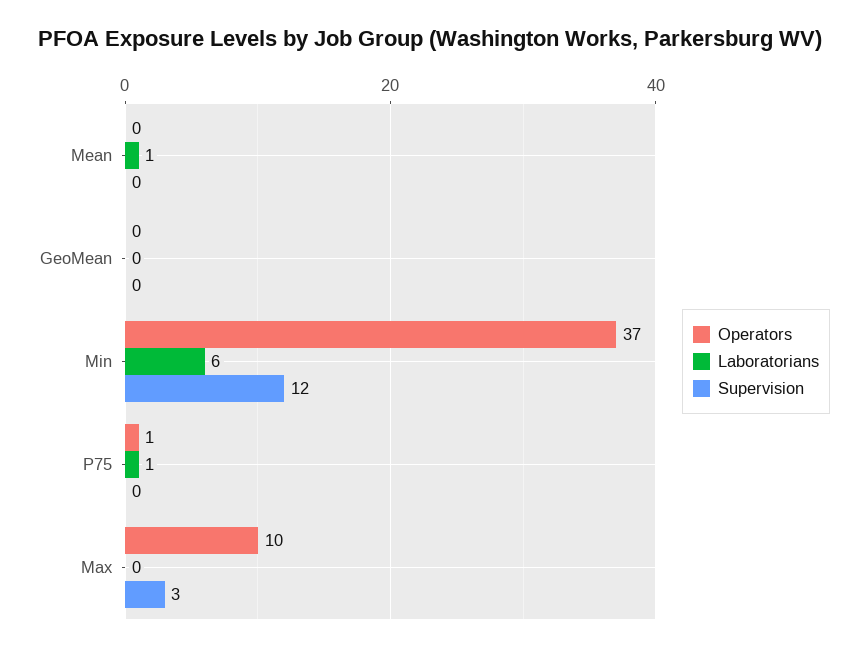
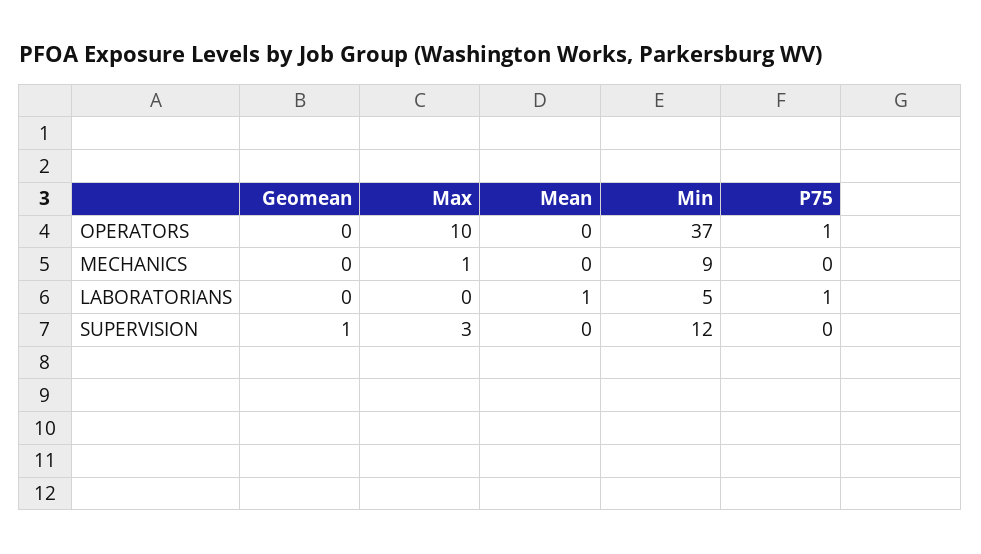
Supervision, GeoMean: 0 -> 1
Laboratorians, Min: 6 -> 5
MECHANICS, GeoMean: none -> 0
MECHANICS, Max: none -> 1
MECHANICS, Mean: none -> 0
MECHANICS, Min: none -> 9
MECHANICS, P75: none -> 0

